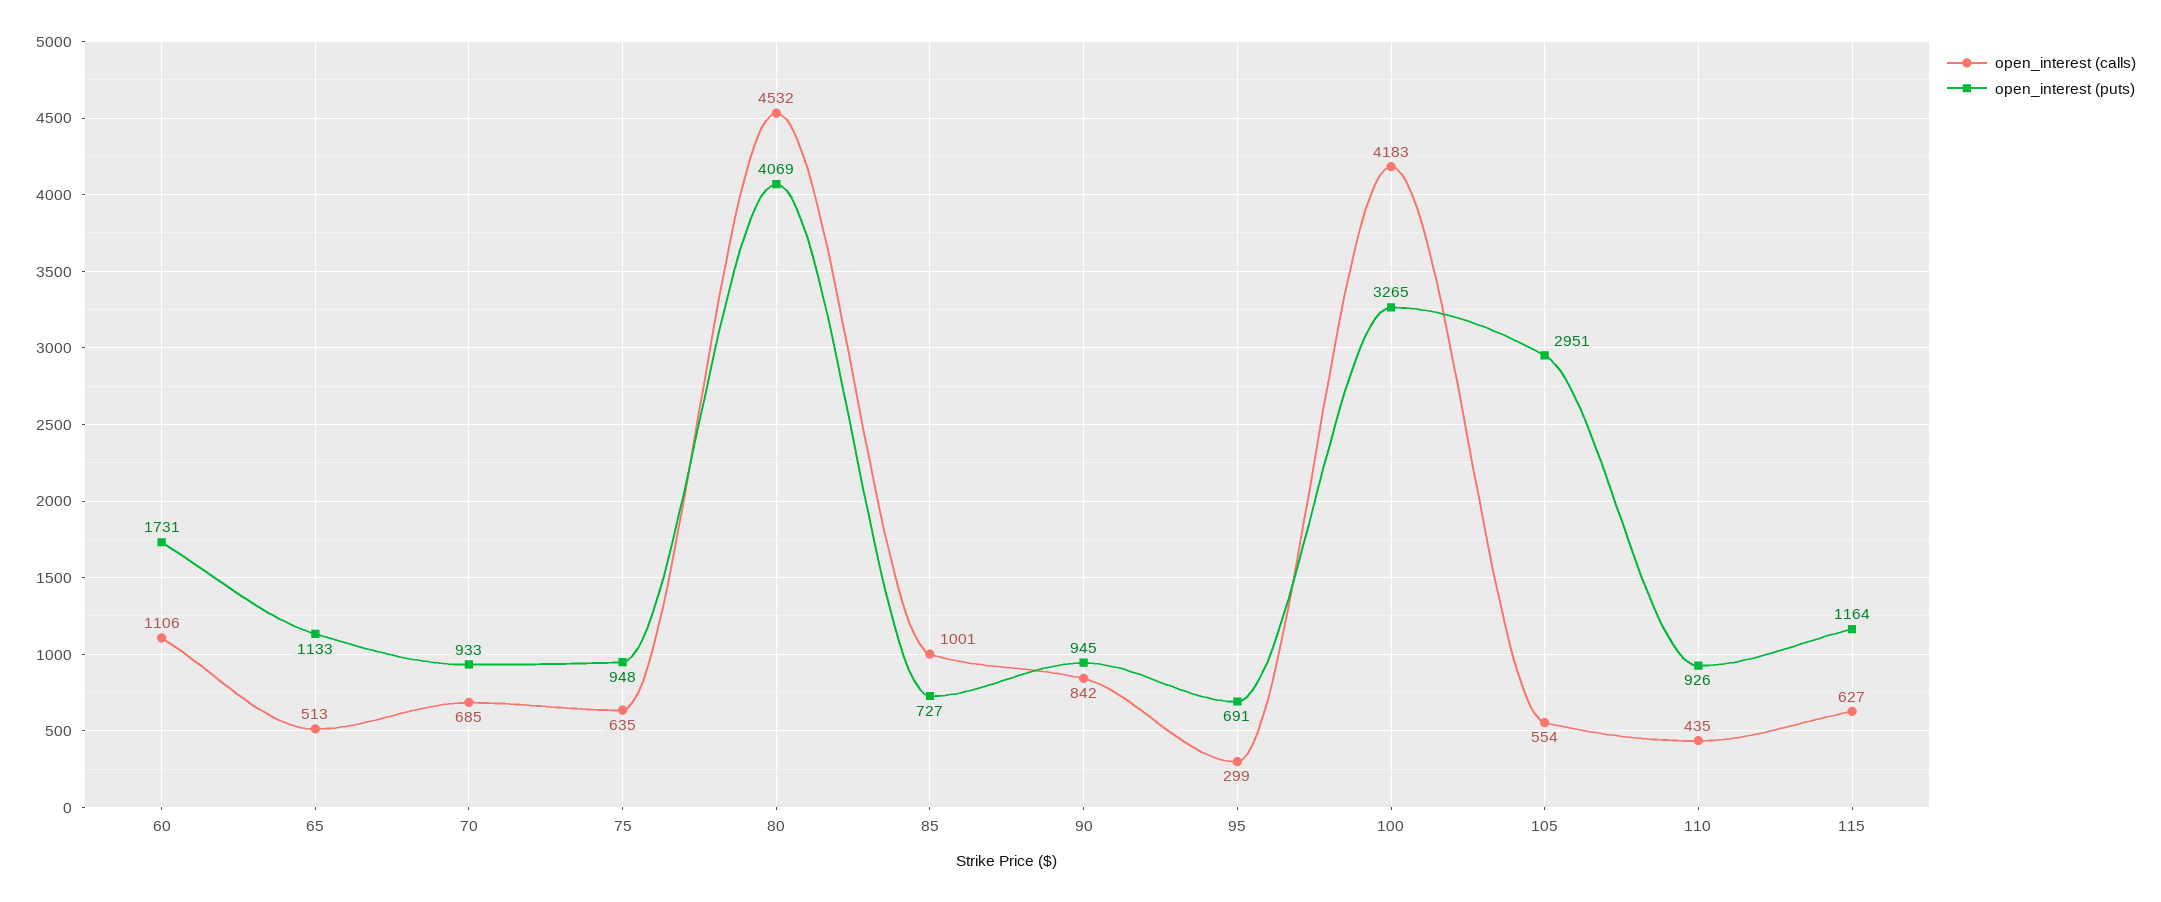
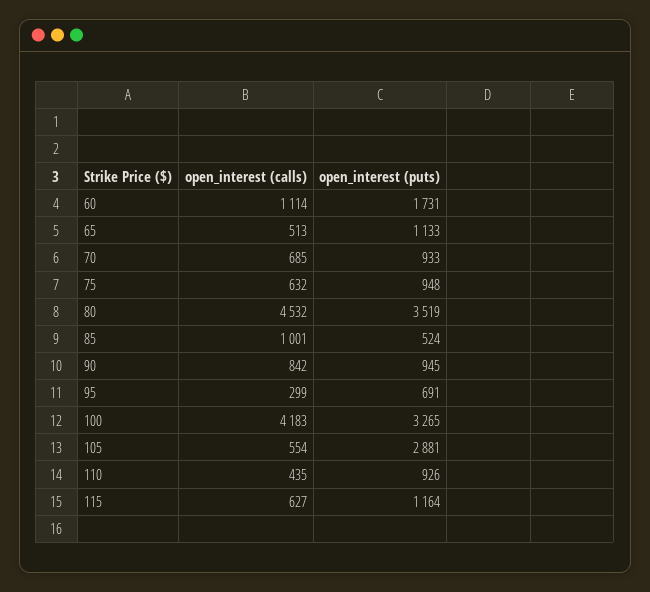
open_interest (calls), 60: 1106 -> 1114
open_interest (calls), 75: 635 -> 632
open_interest (puts), 80: 4069 -> 3519
open_interest (puts), 85: 727 -> 524
open_interest (puts), 105: 2951 -> 2881

